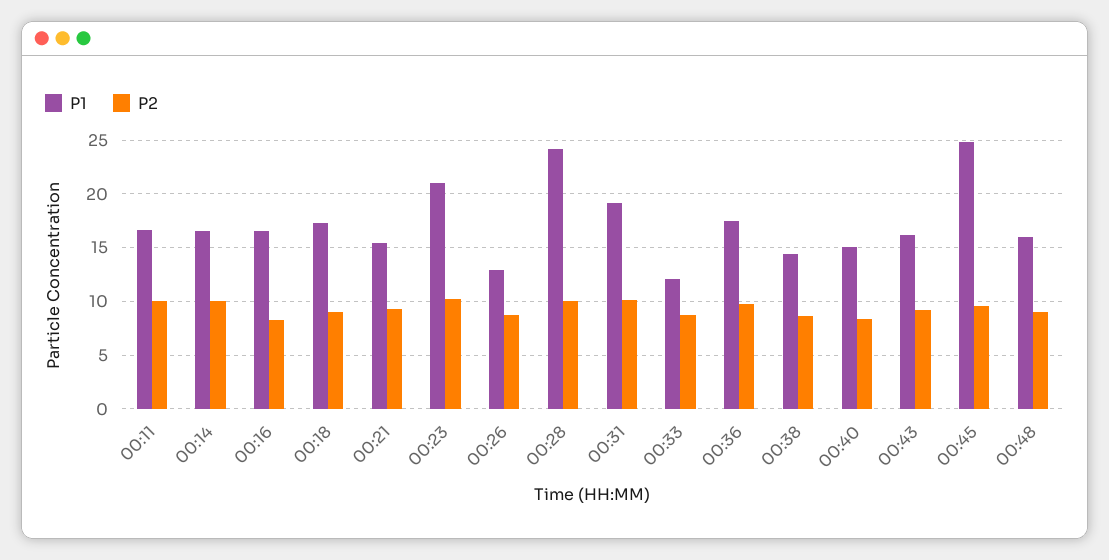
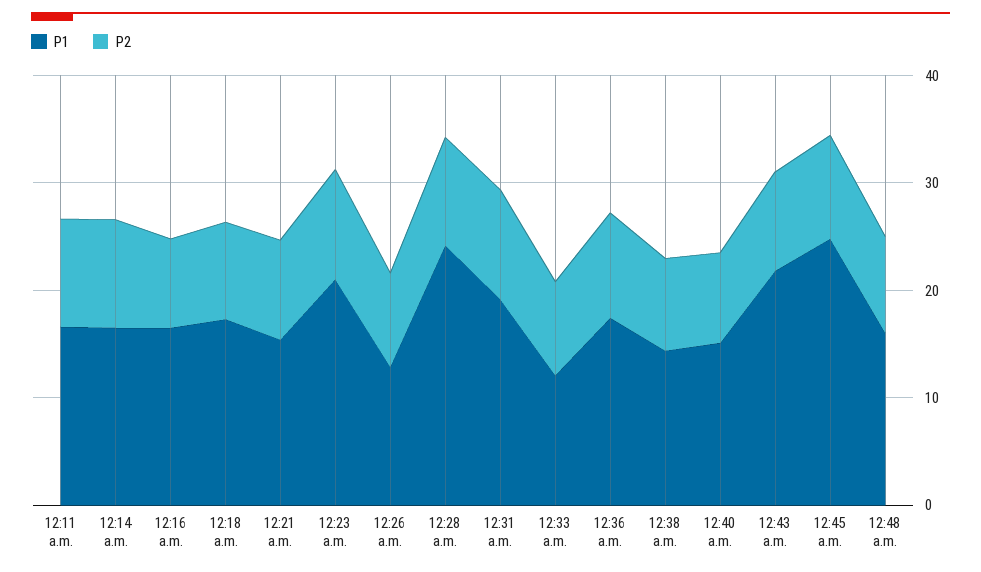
P1, 00:43: 16 -> 22

